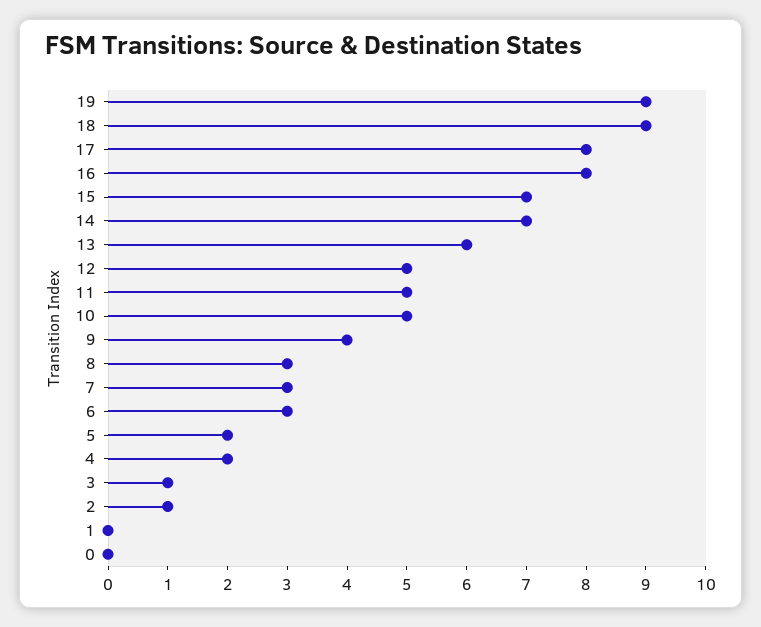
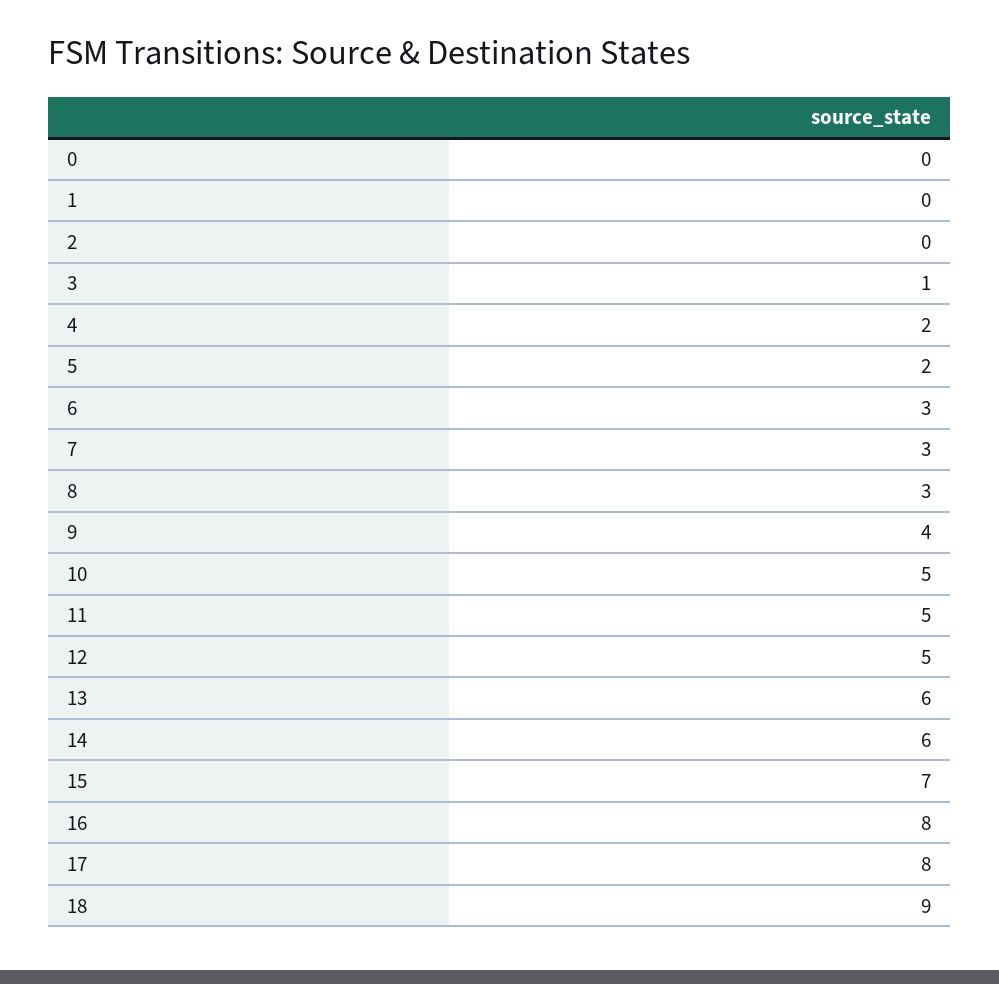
19: 9 -> none
14: 7 -> 6
2: 1 -> 0

